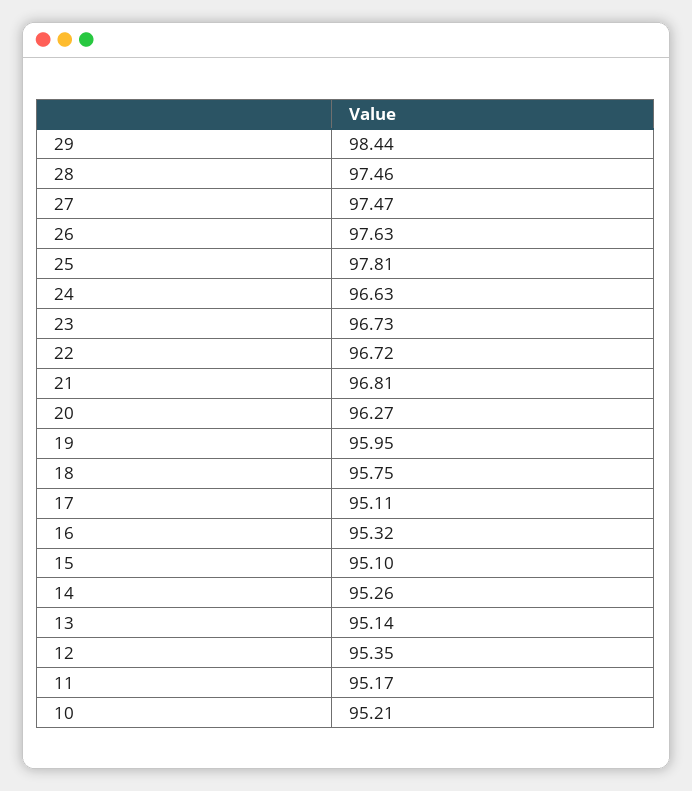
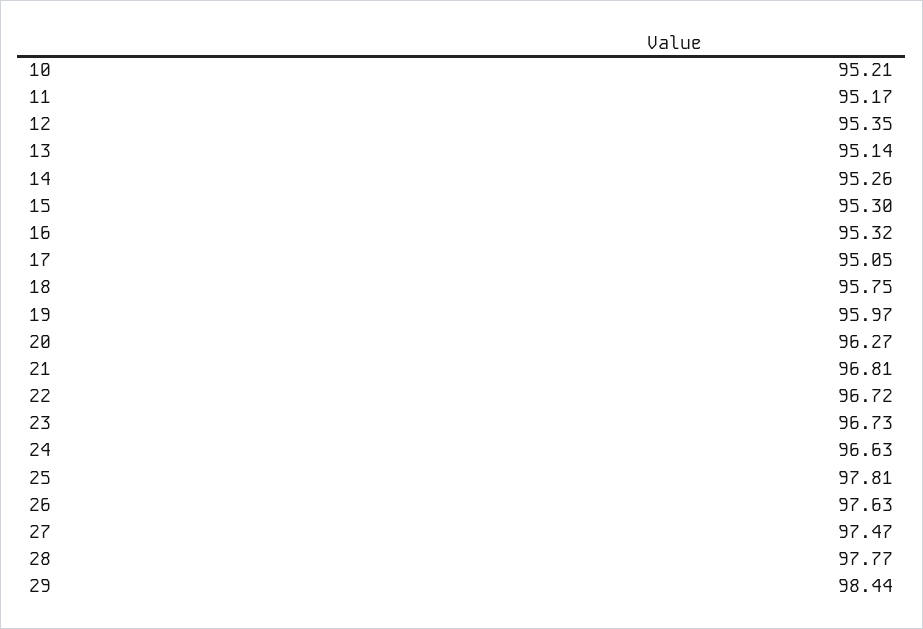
28: 97.46 -> 97.77
19: 95.95 -> 95.97
17: 95.11 -> 95.05
15: 95.1 -> 95.3

